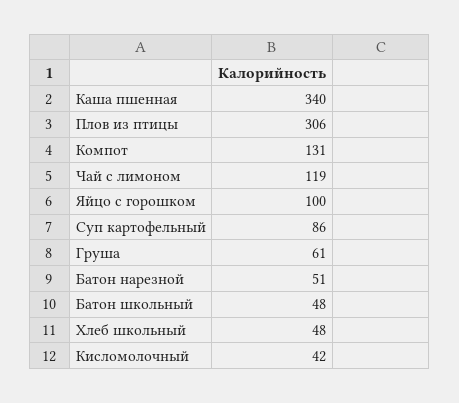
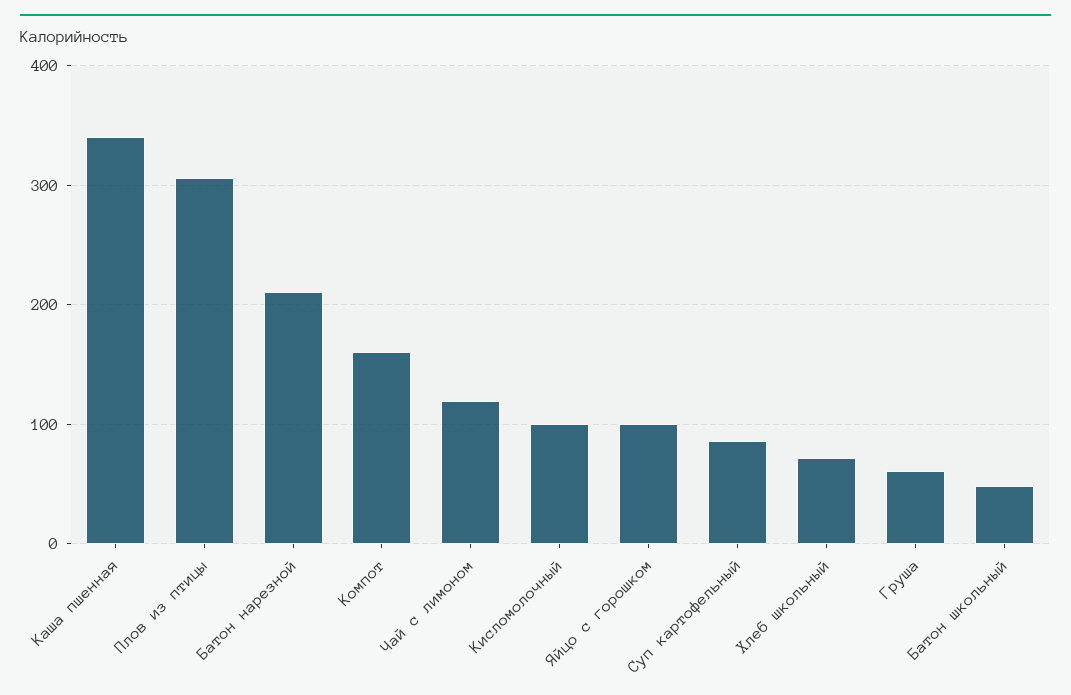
Компот: 131 -> 160
Батон нарезной: 51 -> 210
Хлеб школьный: 48 -> 70
Кисломолочный: 42 -> 100

